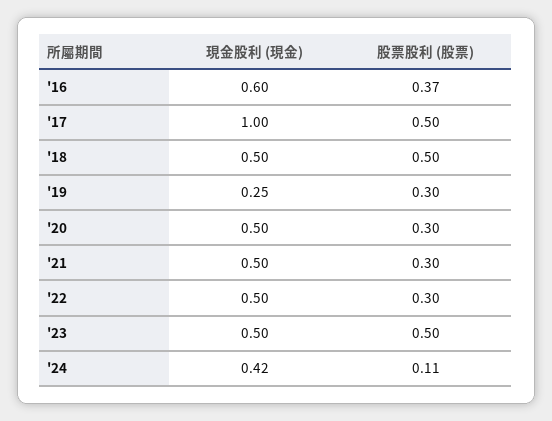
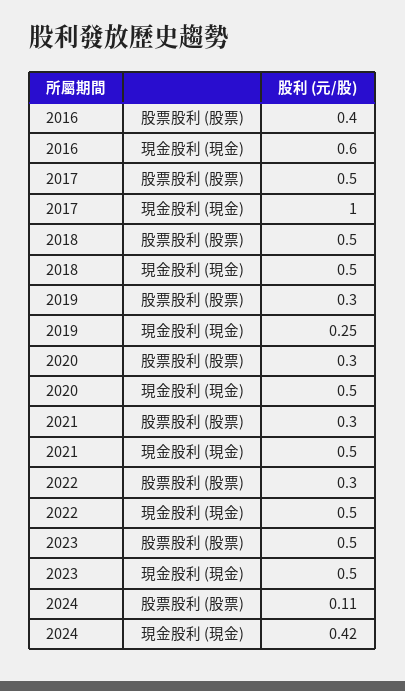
股票股利 (股票), '16: 0.37 -> 0.4

